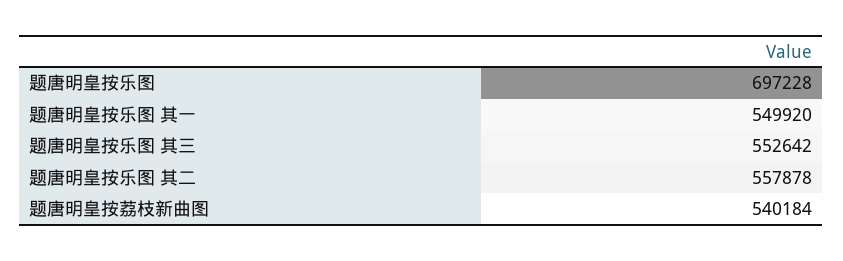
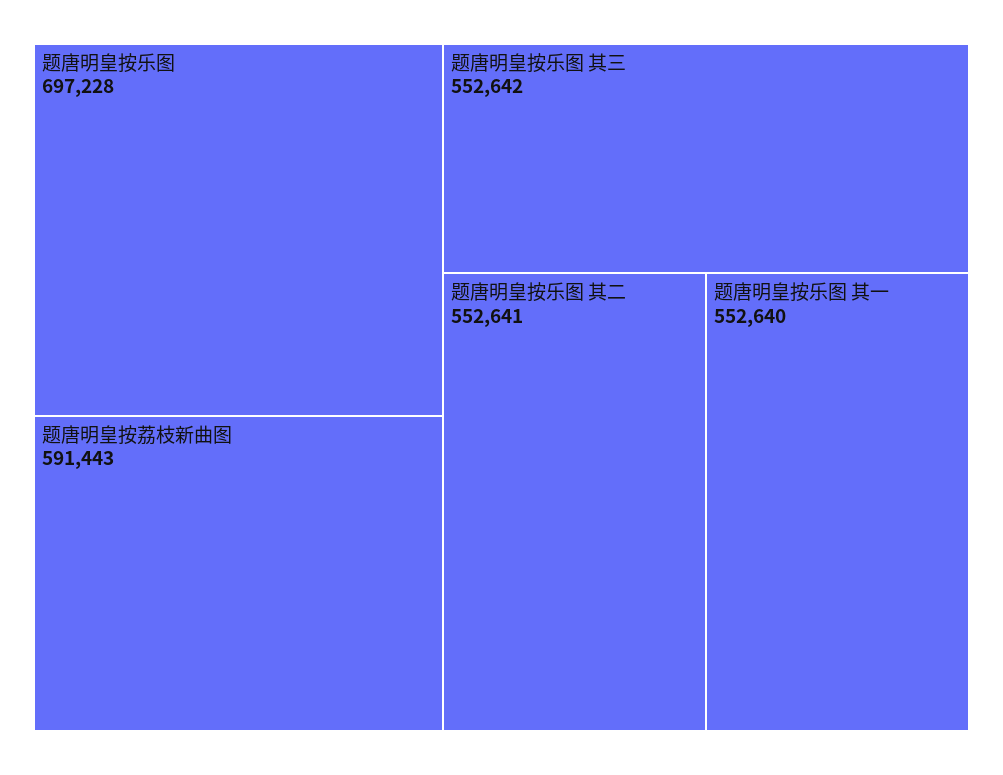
题唐明皇按乐图 其一: 549920 -> 552640
题唐明皇按乐图 其二: 557878 -> 552641
题唐明皇按荔枝新曲图: 540184 -> 591443

